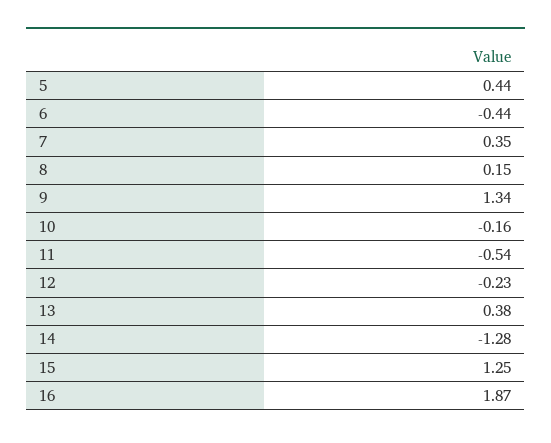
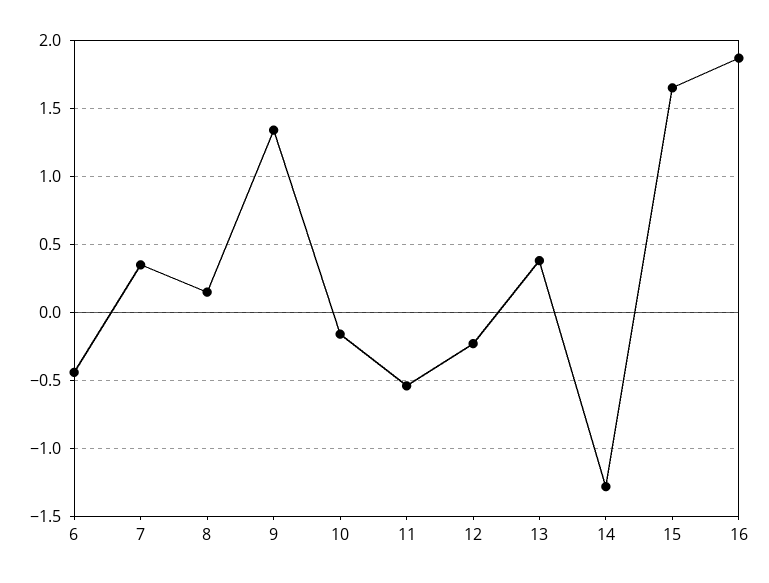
5: 0.44 -> none
15: 1.25 -> 1.65

